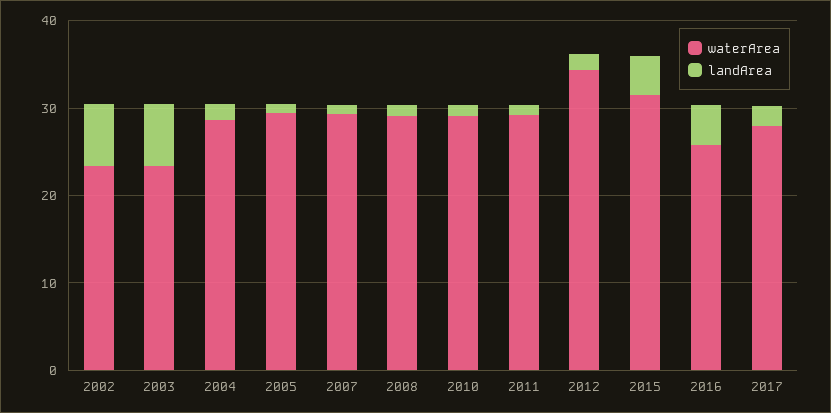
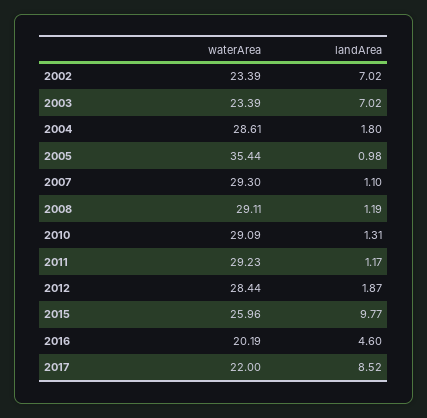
waterArea, 2005: 30 -> 35.44
waterArea, 2012: 34 -> 28.44
waterArea, 2015: 32 -> 25.96
landArea, 2015: 4 -> 9.77
waterArea, 2016: 26 -> 20.19
waterArea, 2017: 28 -> 22
landArea, 2017: 2 -> 8.52

